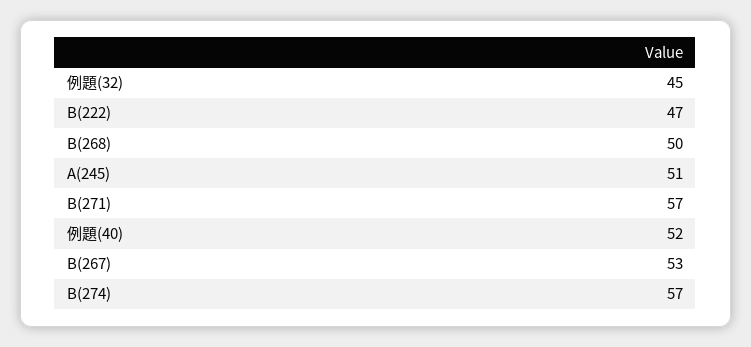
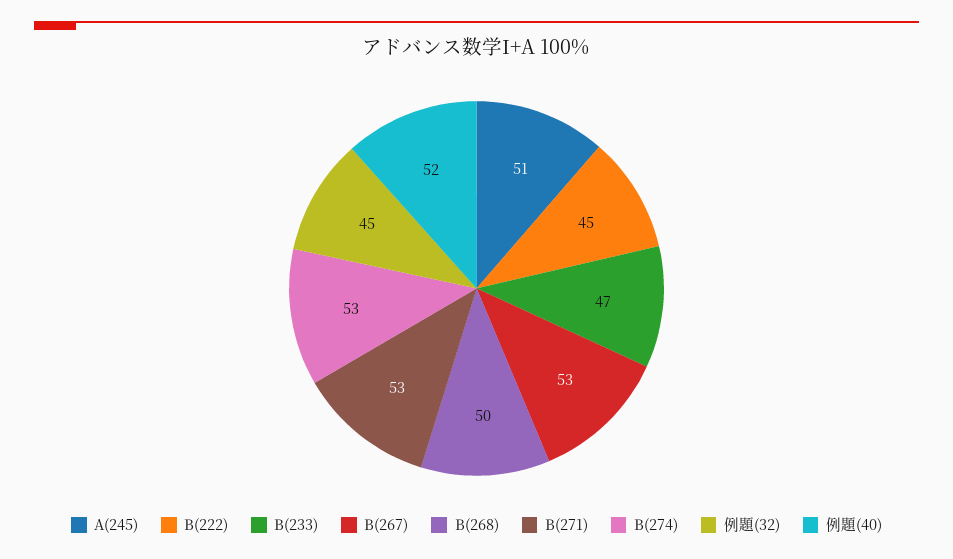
B(222): 47 -> 45
B(271): 57 -> 53
B(274): 57 -> 53
B(233): none -> 47

